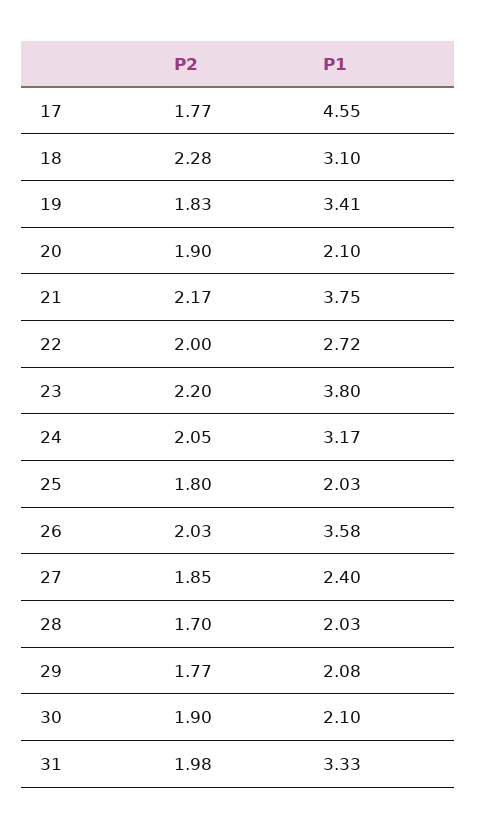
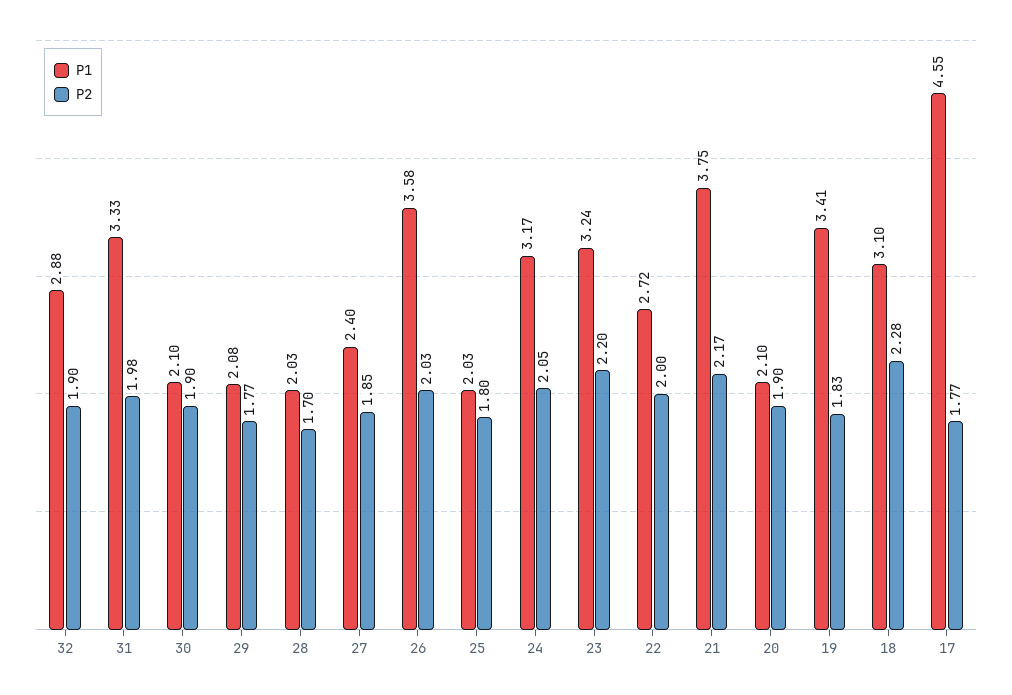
P1, 23: 3.8 -> 3.24
P1, 32: none -> 2.88
P2, 32: none -> 1.9

